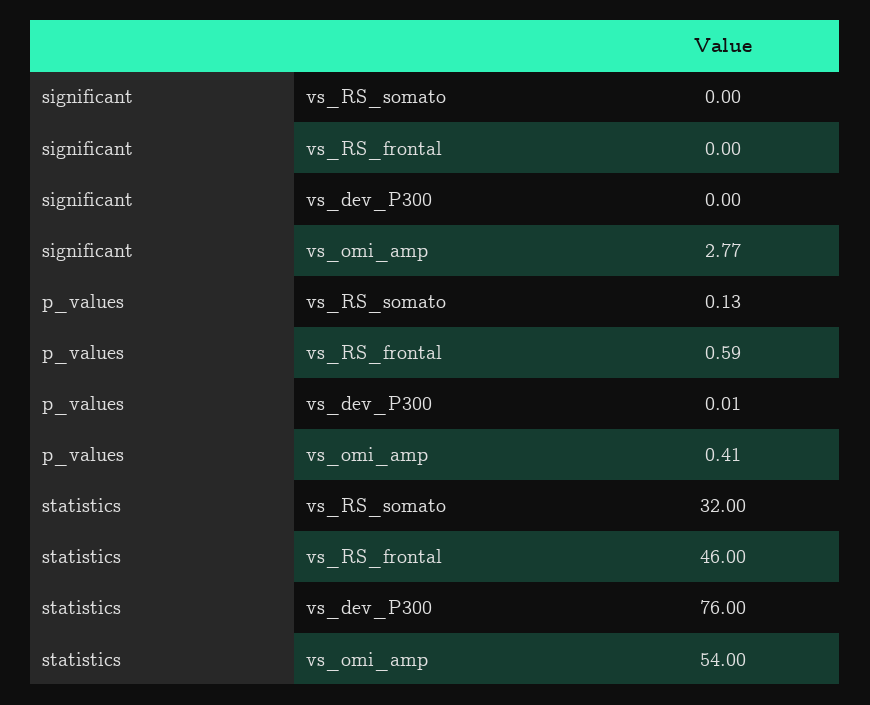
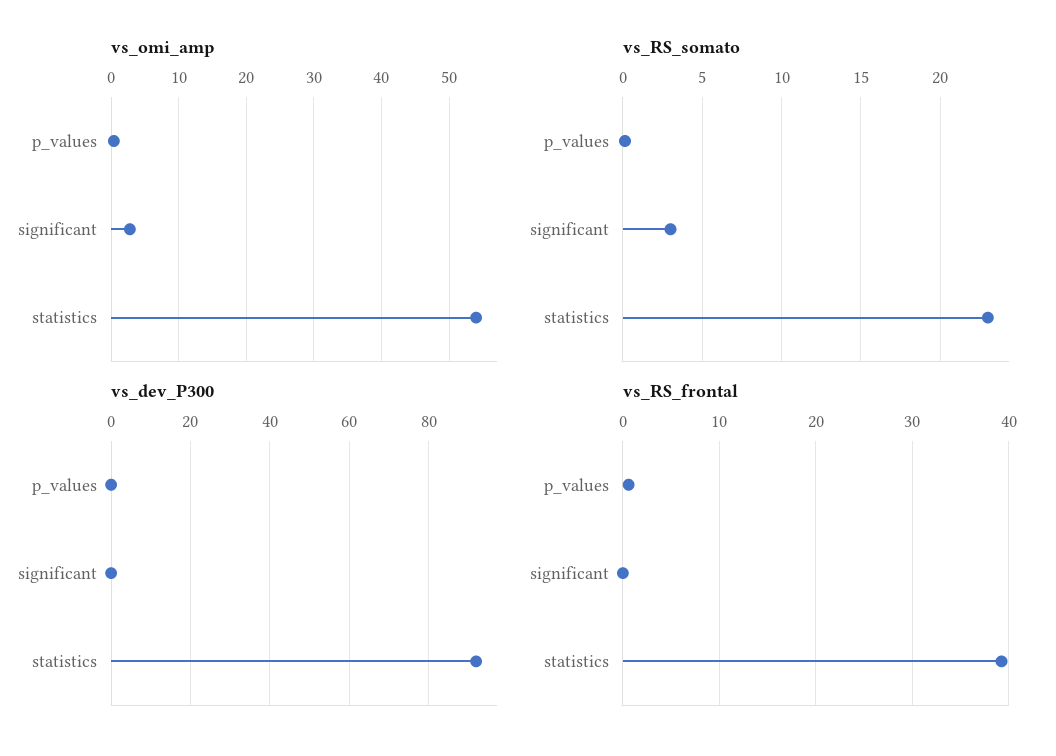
vs_RS_somato, significant: 0 -> 3
vs_RS_somato, statistics: 32 -> 23
vs_RS_frontal, statistics: 46 -> 39
vs_dev_P300, statistics: 76 -> 92

